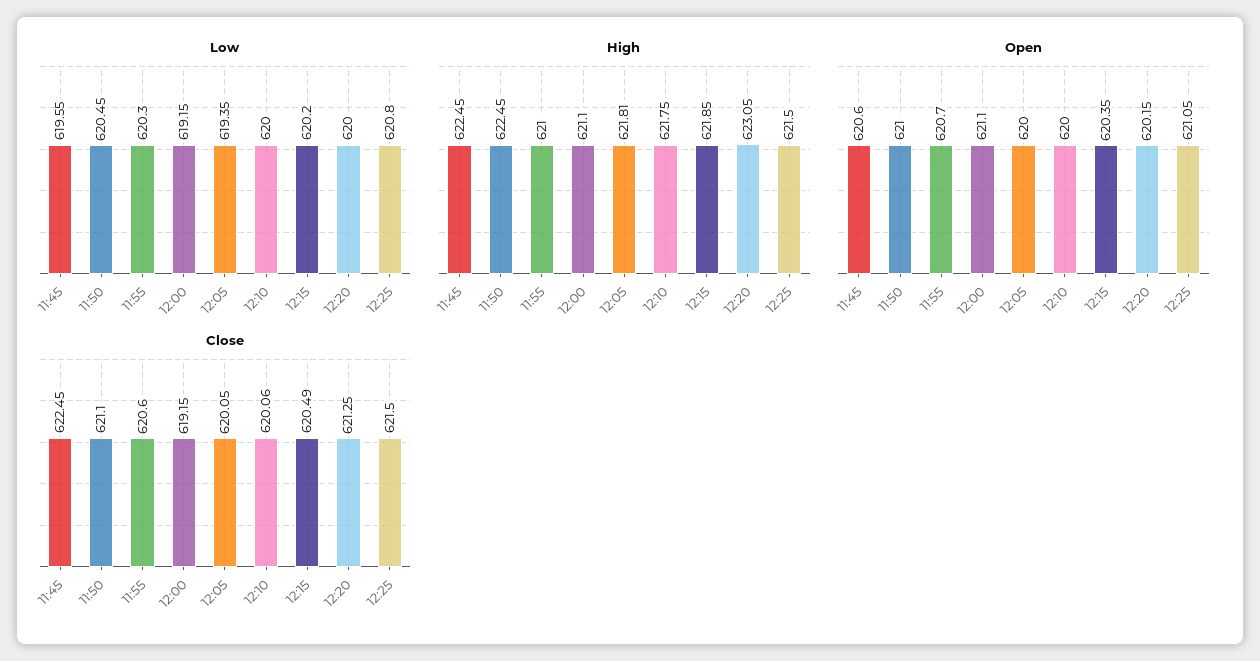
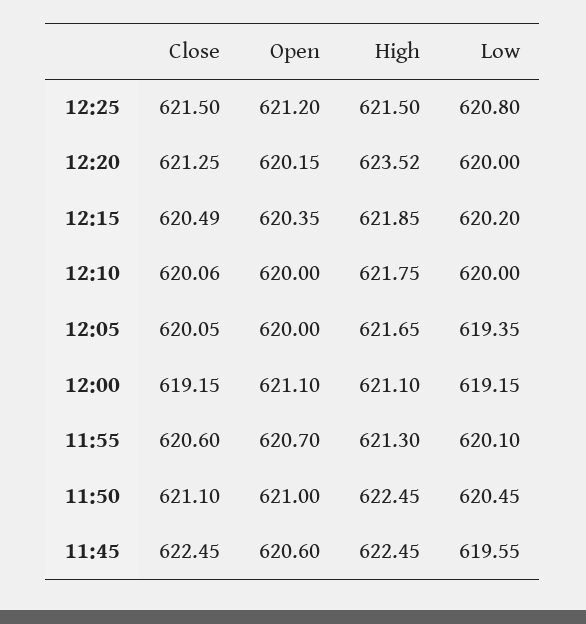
Low, 11:55: 620.3 -> 620.1
High, 11:55: 621 -> 621.3
High, 12:05: 621.81 -> 621.65
High, 12:20: 623.05 -> 623.52
Open, 12:25: 621.05 -> 621.2

